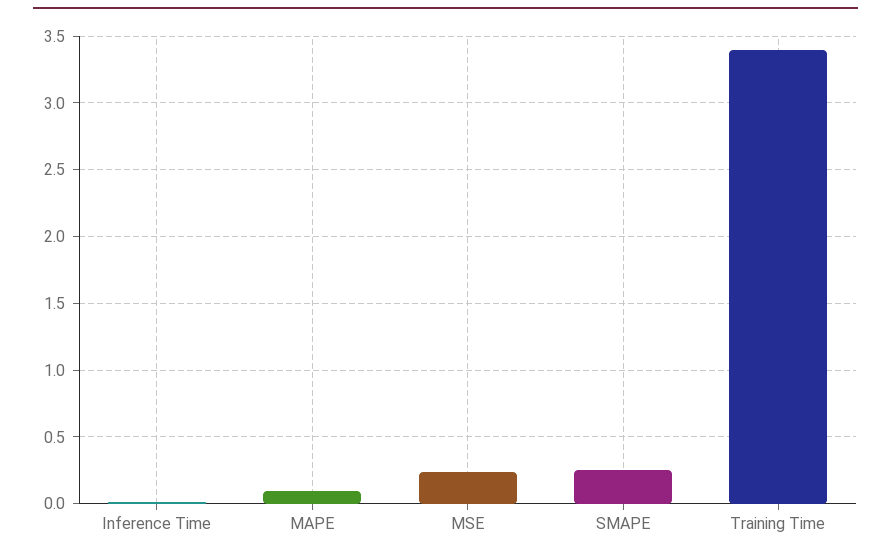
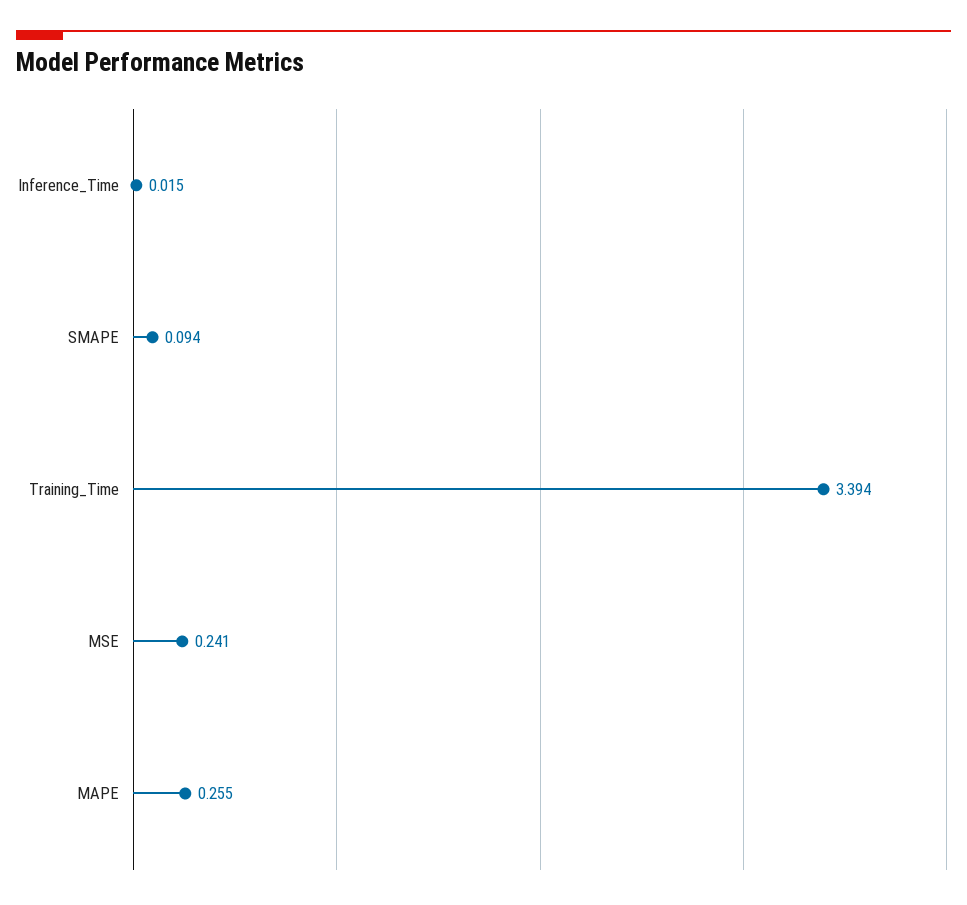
MAPE: 0.1 -> 0.255
SMAPE: 0.25 -> 0.094

